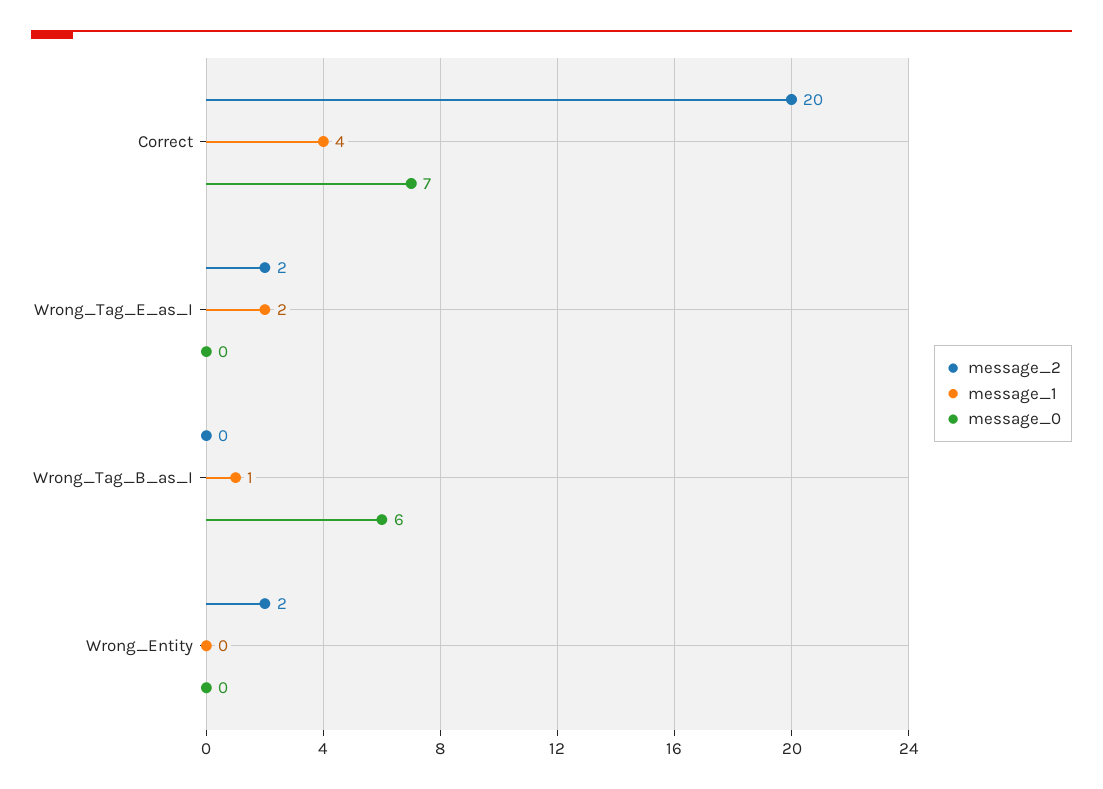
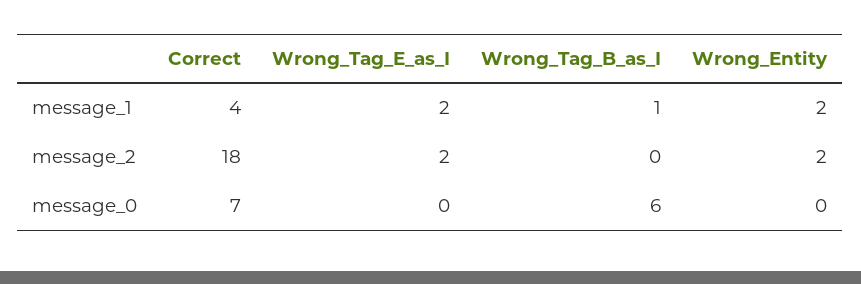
message_2, Correct: 20 -> 18
message_1, Wrong_Entity: 0 -> 2

